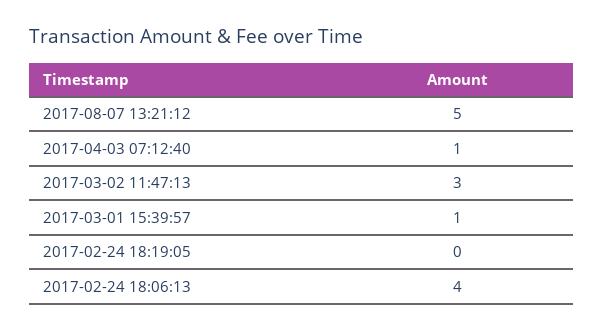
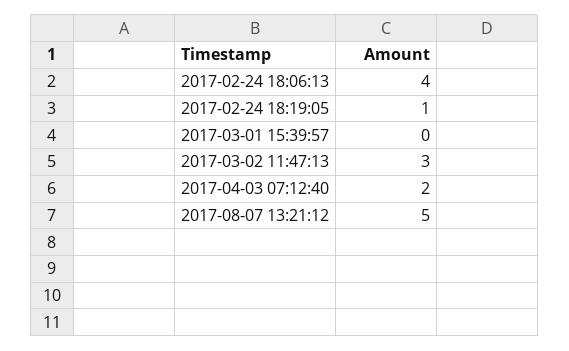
2017-04-03 07:12:40: 1 -> 2
2017-03-01 15:39:57: 1 -> 0
2017-02-24 18:19:05: 0 -> 1

